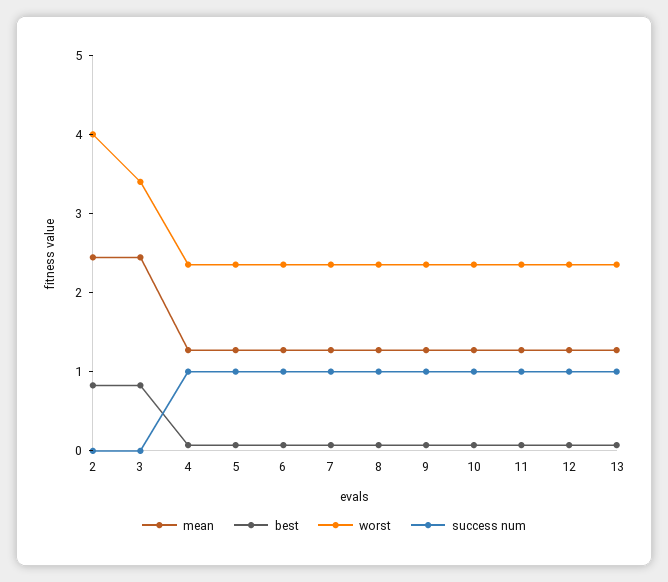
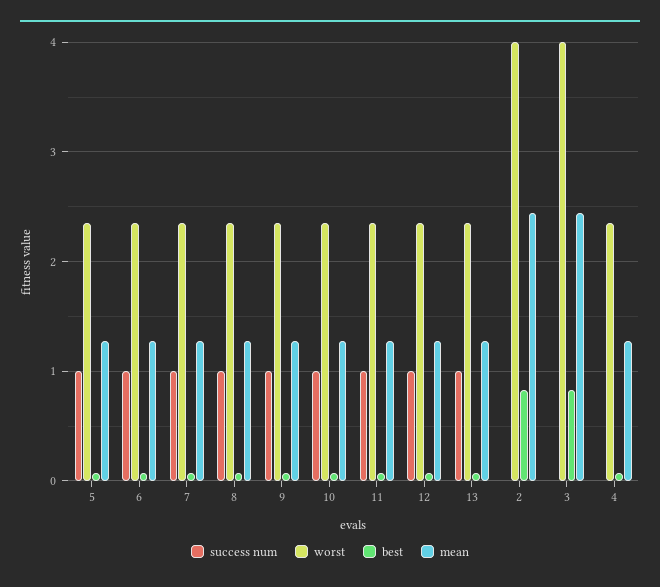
worst, 3: 3.4 -> 4
success num, 4: 1 -> 0

